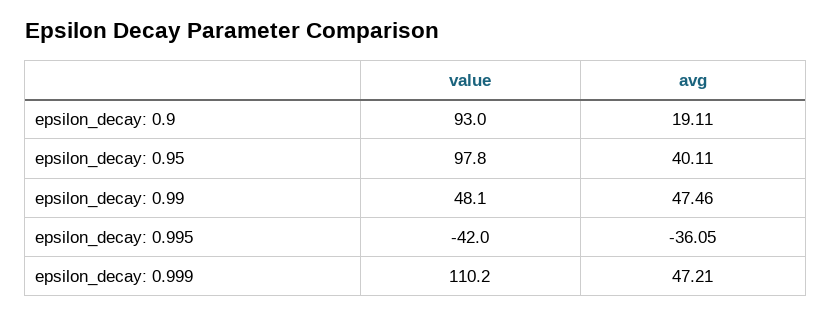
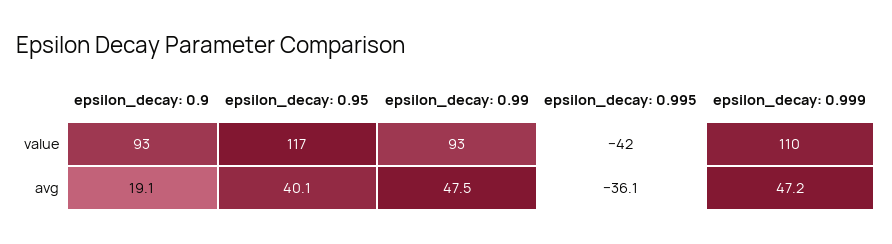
value, epsilon_decay: 0.95: 97.8 -> 117
value, epsilon_decay: 0.99: 48.1 -> 93

